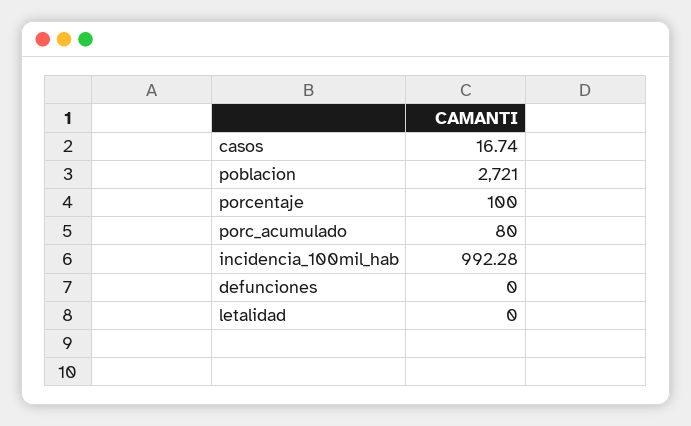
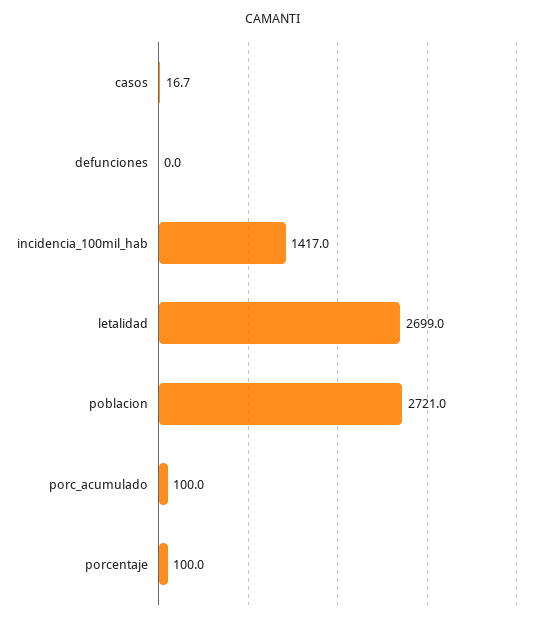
porc_acumulado: 80 -> 100
incidencia_100mil_hab: 992.28 -> 1417
letalidad: 0 -> 2699

